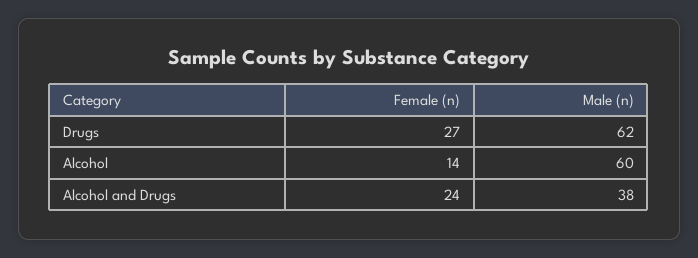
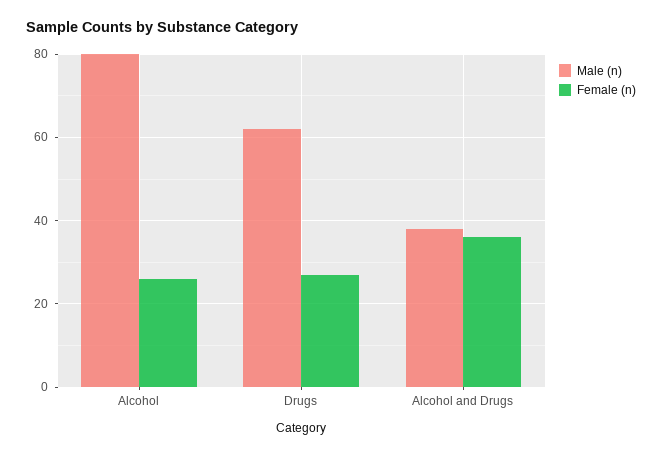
Female (n), Alcohol: 14 -> 25
Male (n), Alcohol: 60 -> 80
Female (n), Alcohol and Drugs: 24 -> 35

